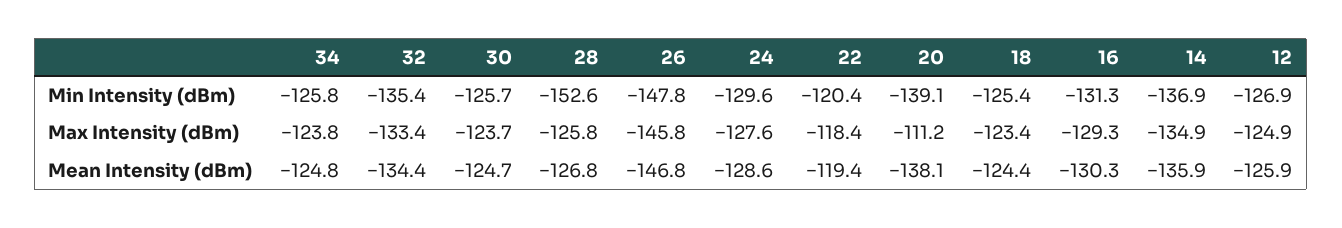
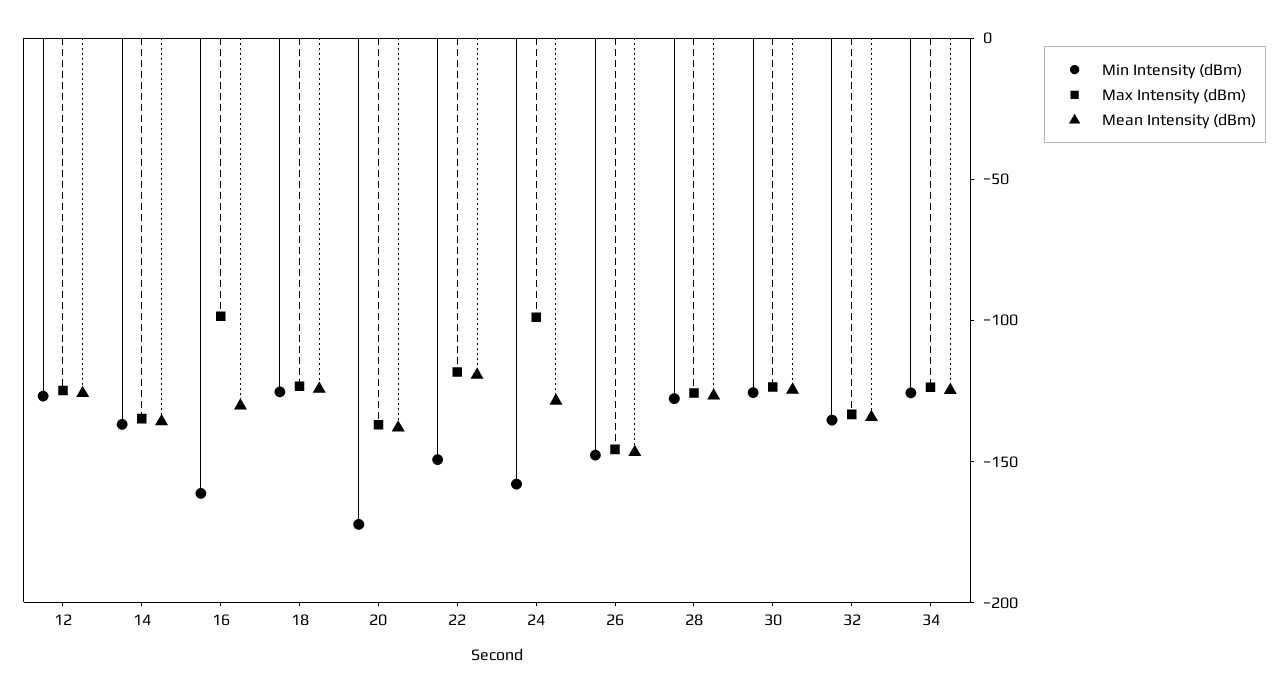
Min Intensity (dBm), 28: -152.6 -> -130
Min Intensity (dBm), 24: -129.6 -> -160
Min Intensity (dBm), 22: -120.4 -> -150
Min Intensity (dBm), 20: -139.1 -> -170
Min Intensity (dBm), 16: -131.3 -> -160
Max Intensity (dBm), 24: -127.6 -> -100
Max Intensity (dBm), 20: -111.2 -> -140
Max Intensity (dBm), 16: -129.3 -> -100

